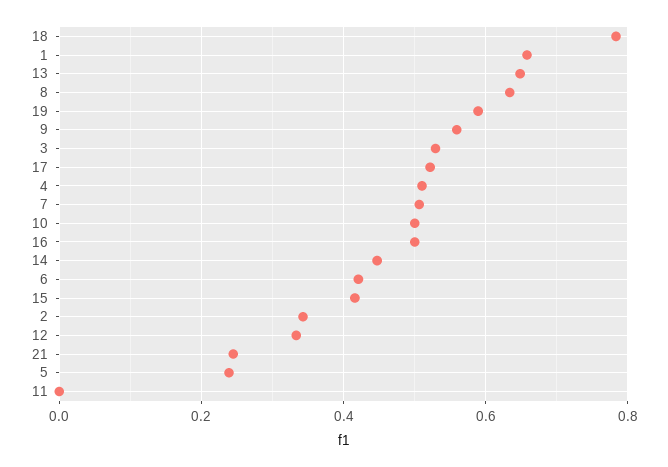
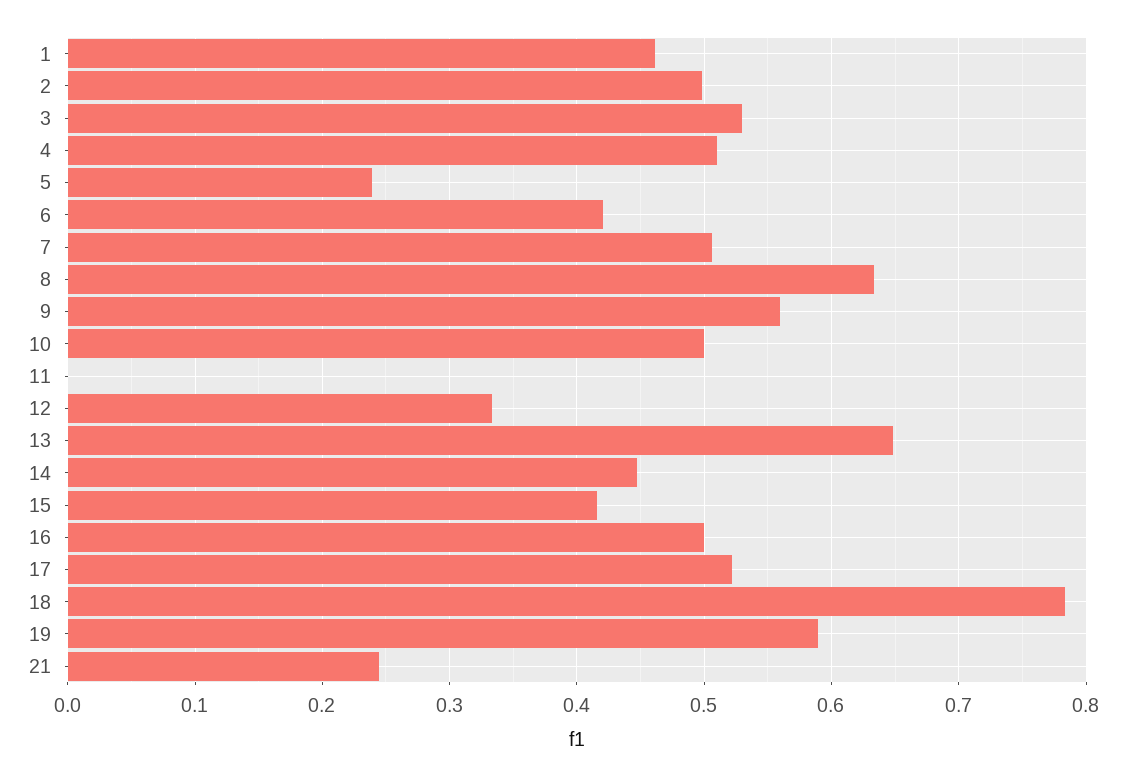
1: 0.66 -> 0.46
2: 0.34 -> 0.5

